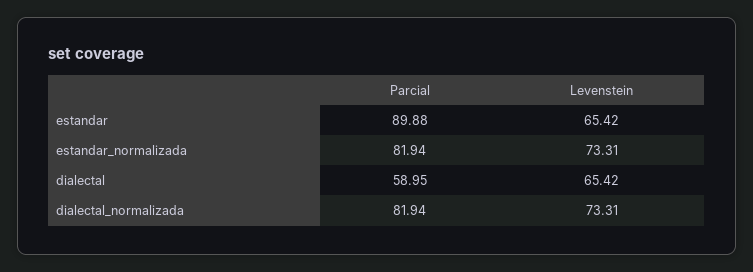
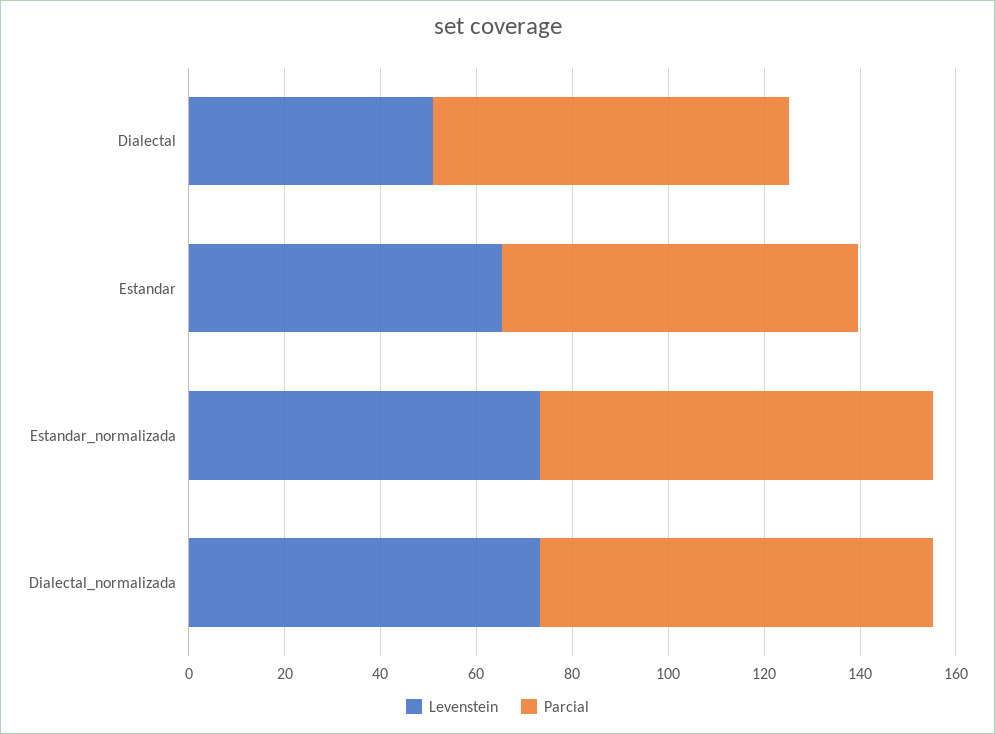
Parcial, estandar: 89.88 -> 75
Parcial, dialectal: 58.95 -> 75
Levenstein, dialectal: 65.42 -> 50

